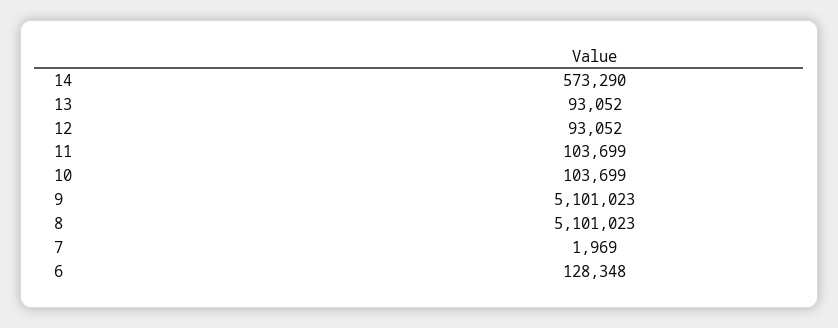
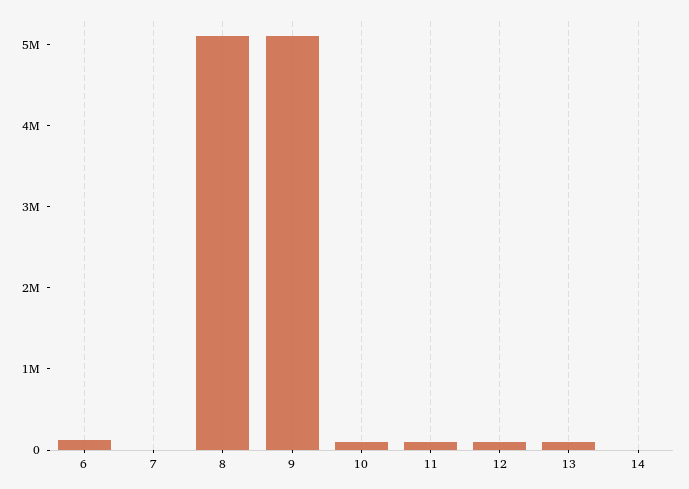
14: 573290 -> 0

